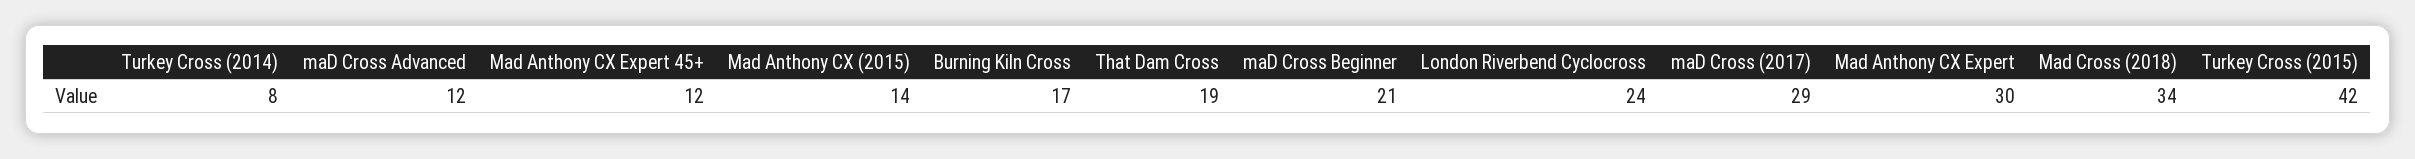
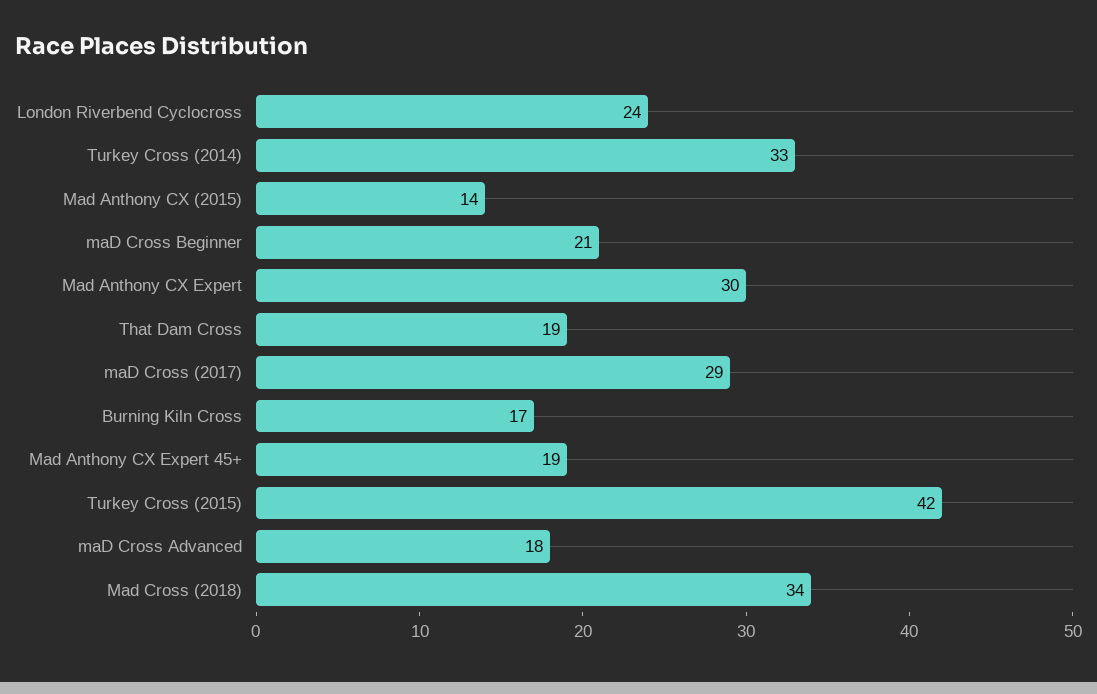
Turkey Cross (2014): 8 -> 33
maD Cross Advanced: 12 -> 18
Mad Anthony CX Expert 45+: 12 -> 19

